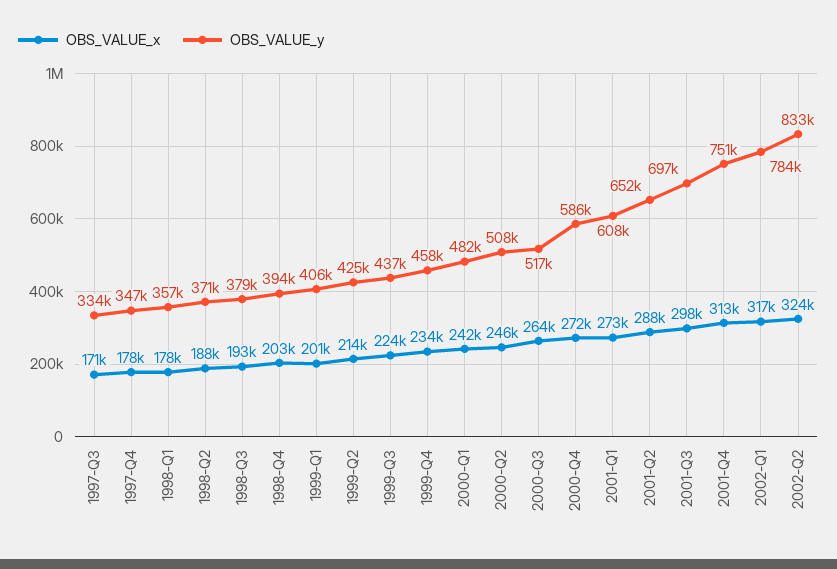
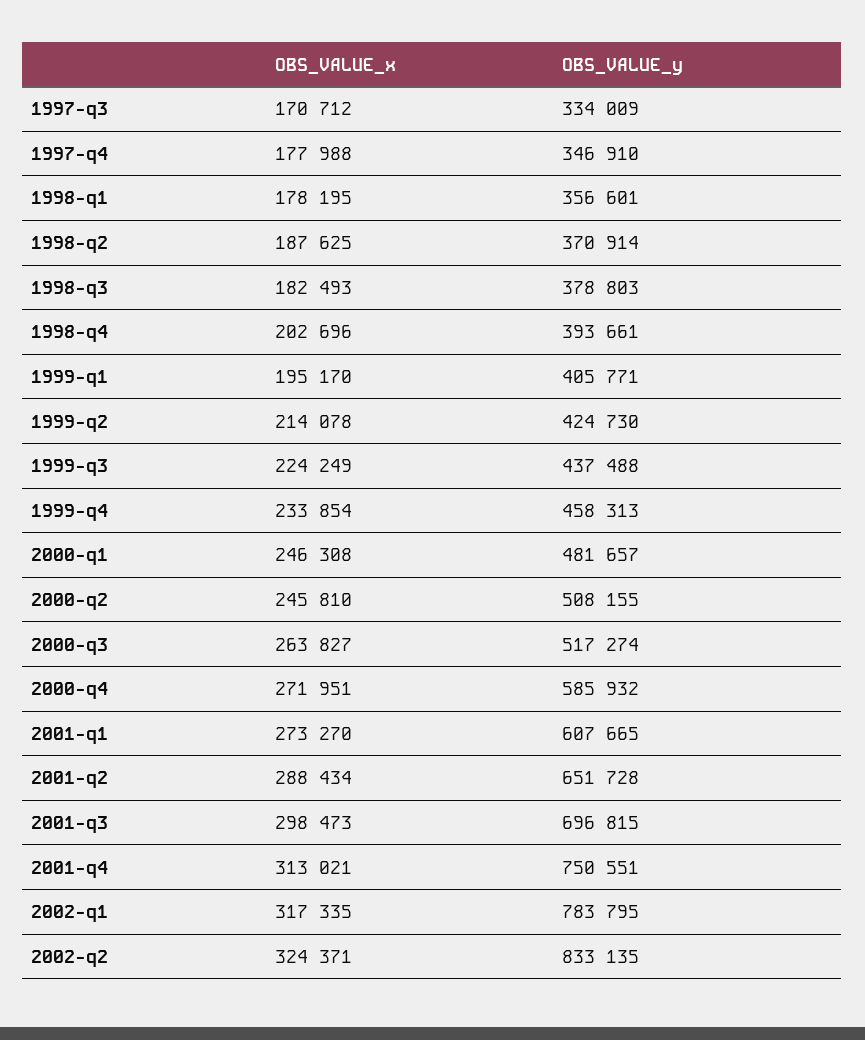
OBS_VALUE_x, 1998-Q3: 193000 -> 182493
OBS_VALUE_x, 1999-Q1: 201000 -> 195170
OBS_VALUE_x, 2000-Q1: 242000 -> 246308

